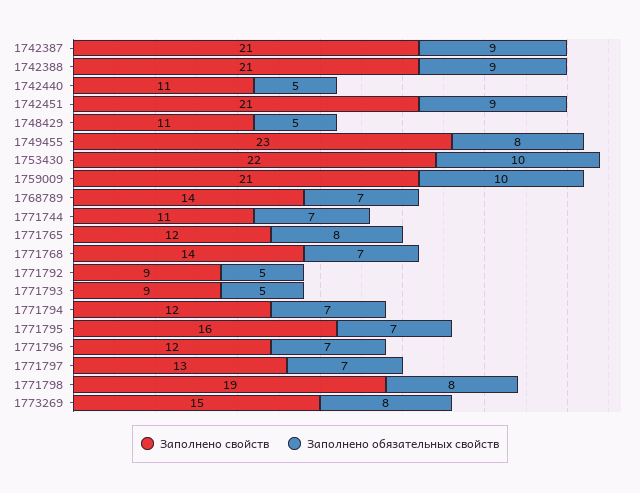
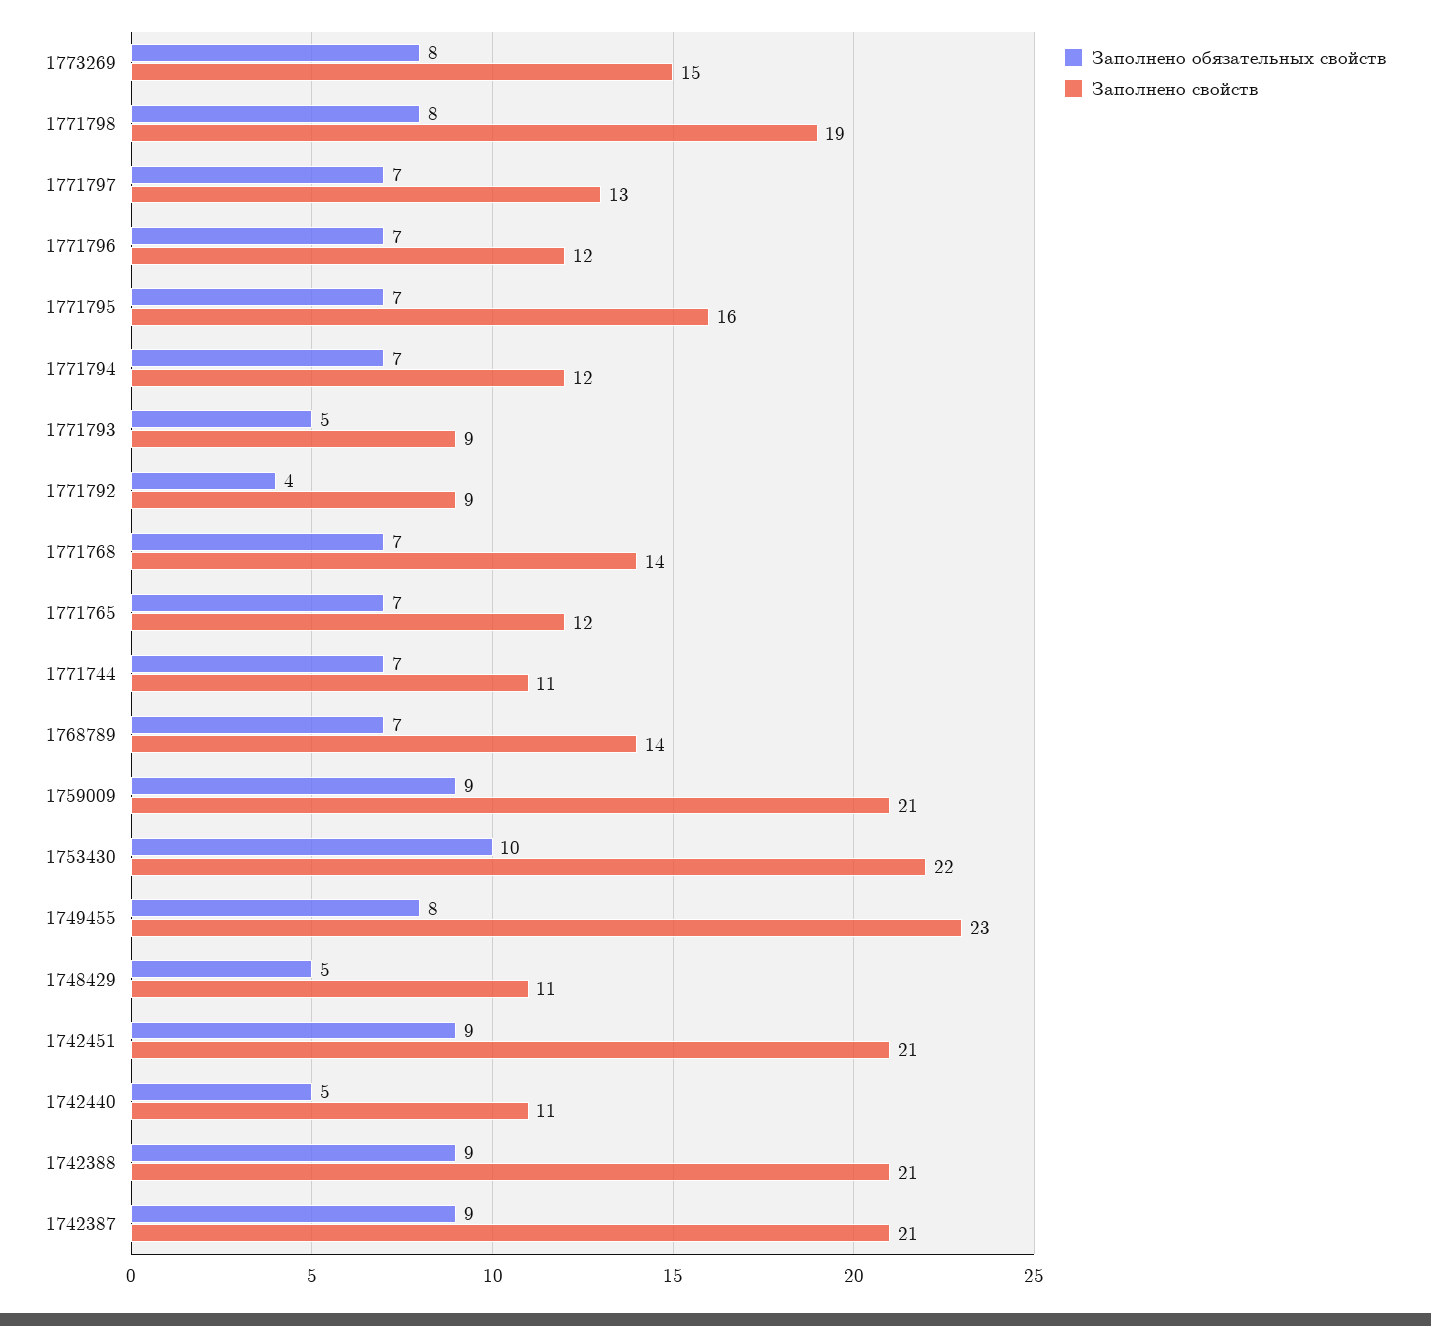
Заполнено обязательных свойств, 1759009: 10 -> 9
Заполнено обязательных свойств, 1771765: 8 -> 7
Заполнено обязательных свойств, 1771792: 5 -> 4

